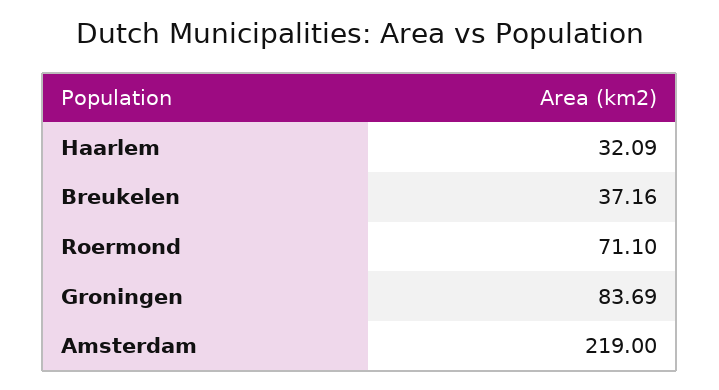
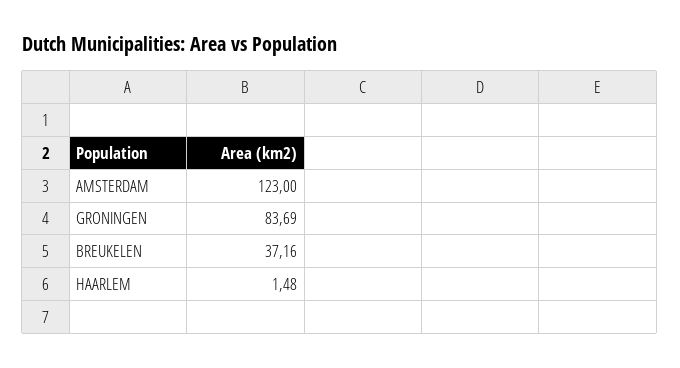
Haarlem: 32.09 -> 1.48
Roermond: 71.1 -> none
Amsterdam: 219 -> 123

